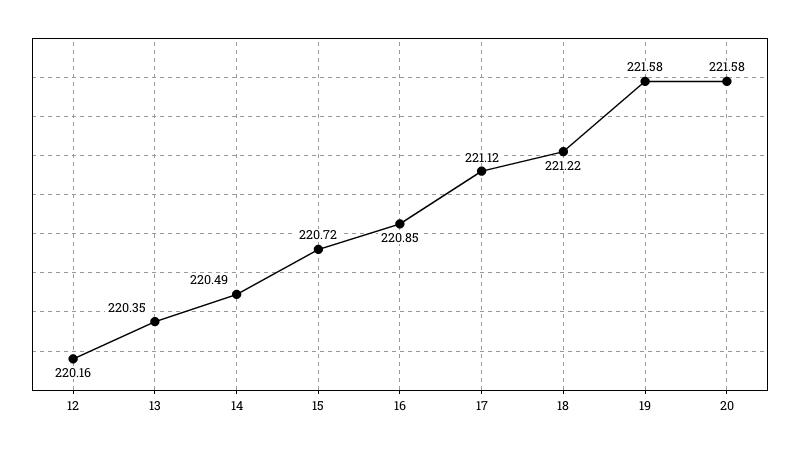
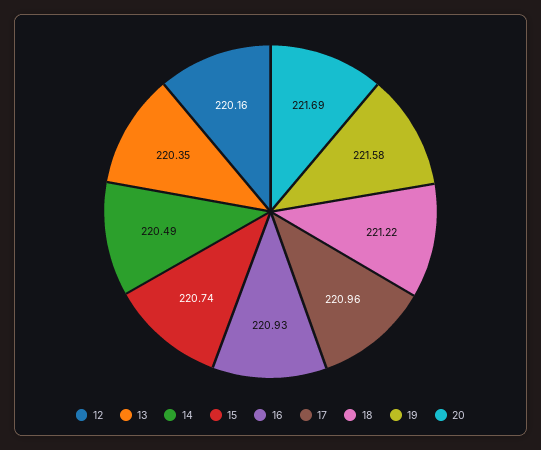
15: 220.72 -> 220.74
16: 220.85 -> 220.93
17: 221.12 -> 220.96
20: 221.58 -> 221.69

